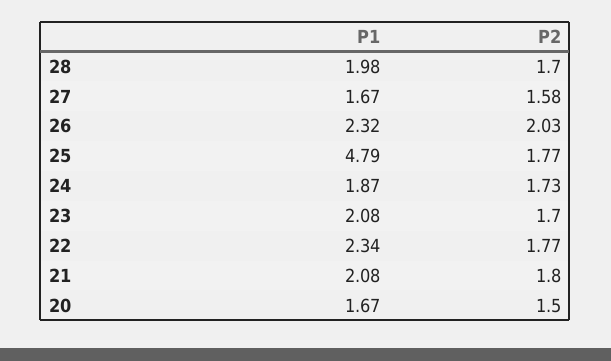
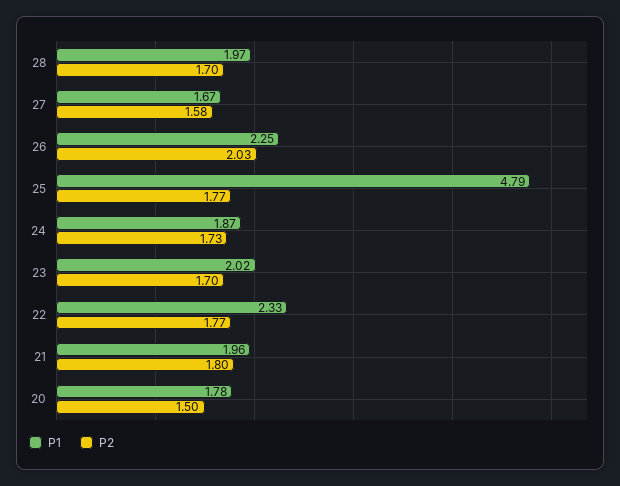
P1, 28: 1.98 -> 1.97
P1, 26: 2.32 -> 2.25
P1, 23: 2.08 -> 2.02
P1, 22: 2.34 -> 2.33
P1, 21: 2.08 -> 1.96
P1, 20: 1.67 -> 1.78

